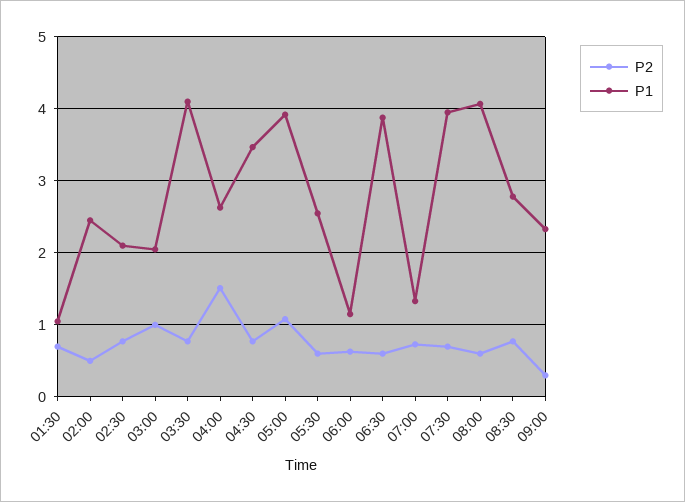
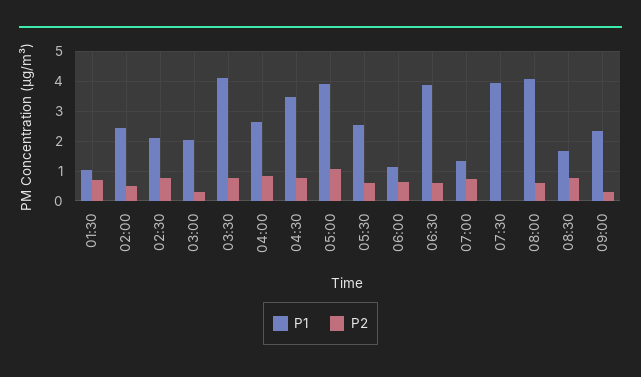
P2, 03:00: 1 -> 0.25
P2, 04:00: 1.5 -> 0.75
P2, 07:30: 0.7 -> 0
P1, 08:30: 2.8 -> 1.75

